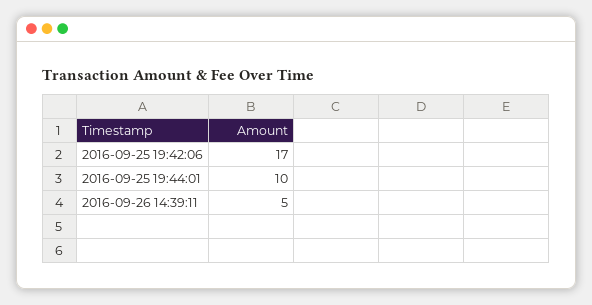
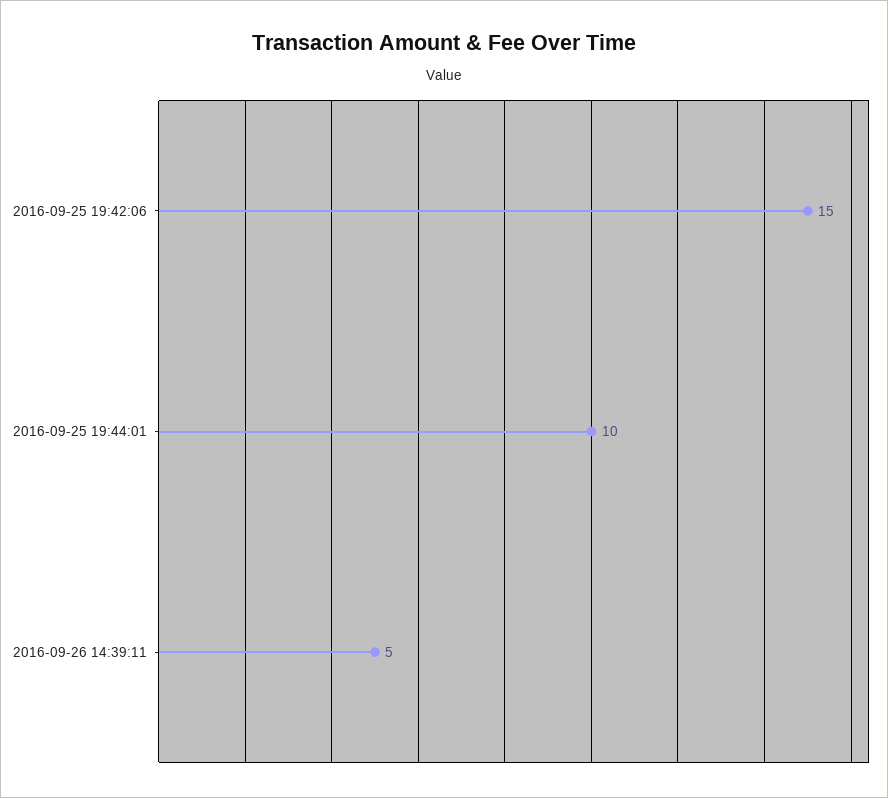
2016-09-25 19:42:06: 17 -> 15

